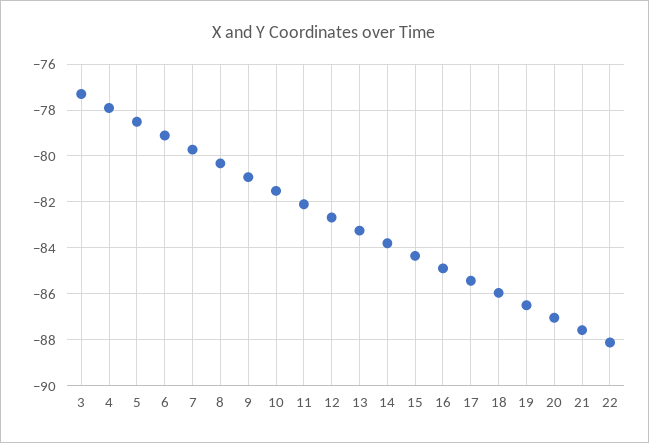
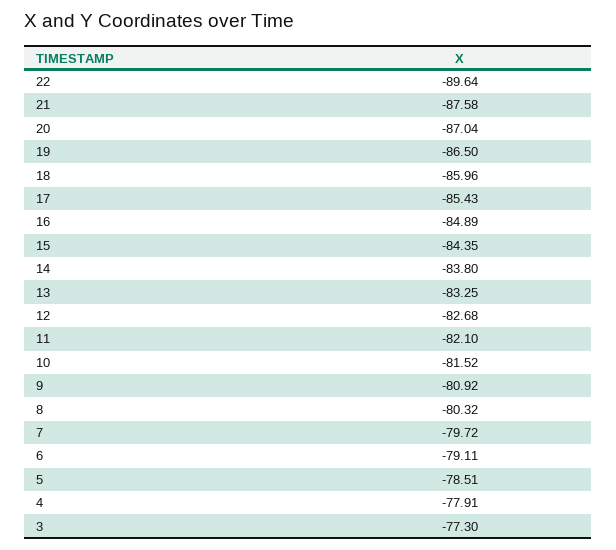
22: -88 -> -89.64

